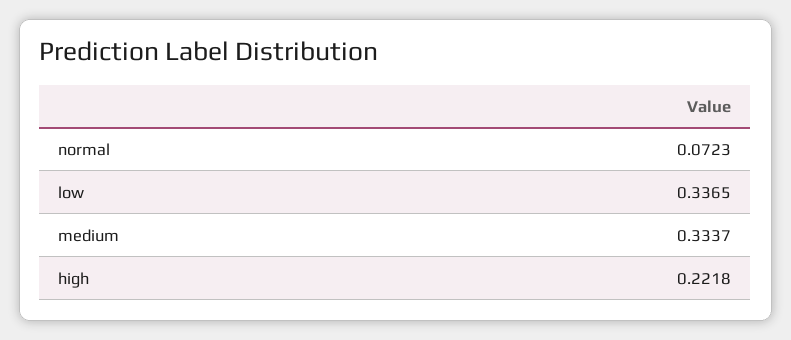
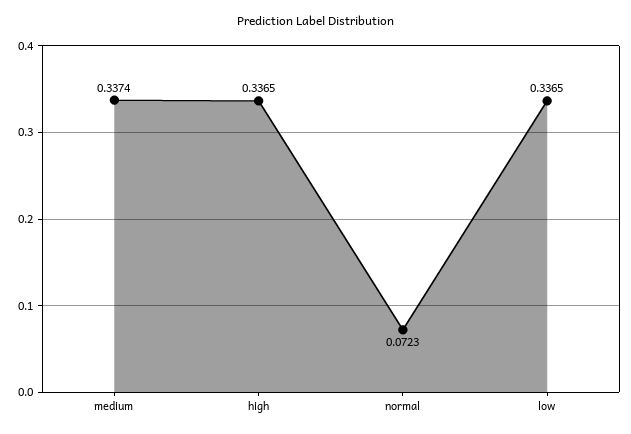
medium: 0.3337 -> 0.3374
high: 0.2218 -> 0.3365

